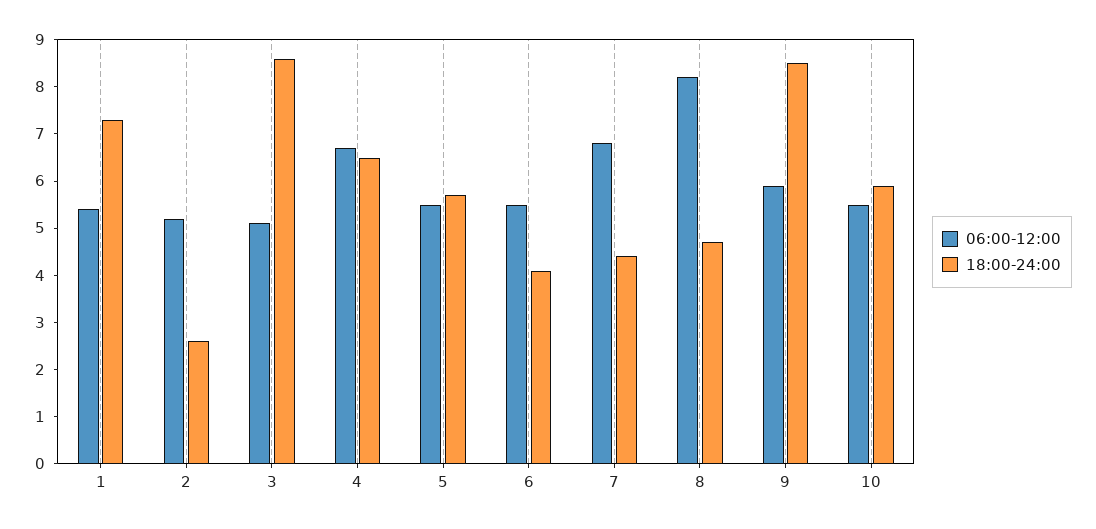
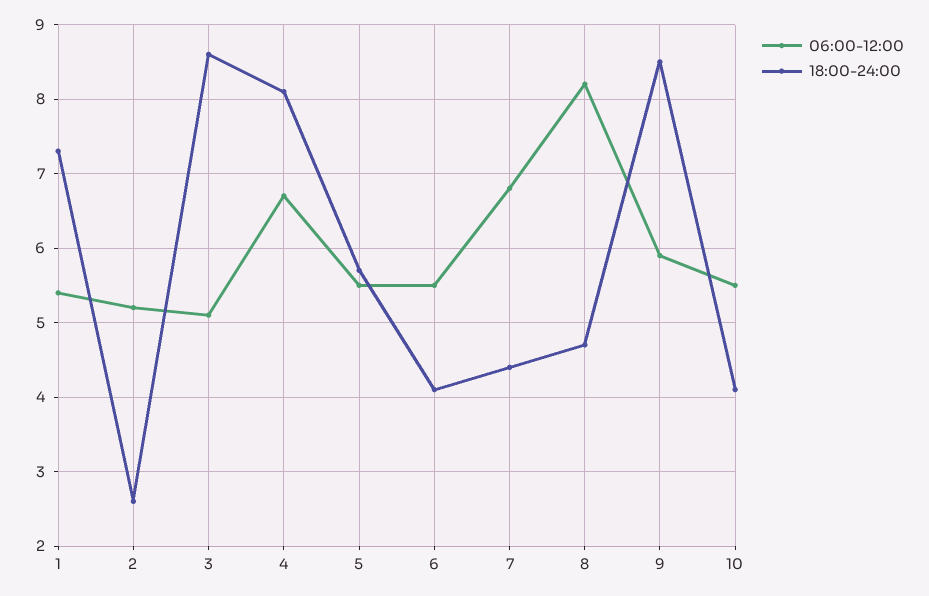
18:00-24:00, 4: 6.5 -> 8.1
18:00-24:00, 10: 6 -> 4.1

